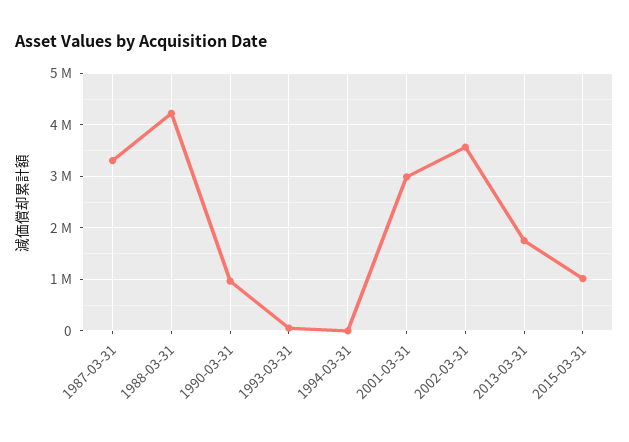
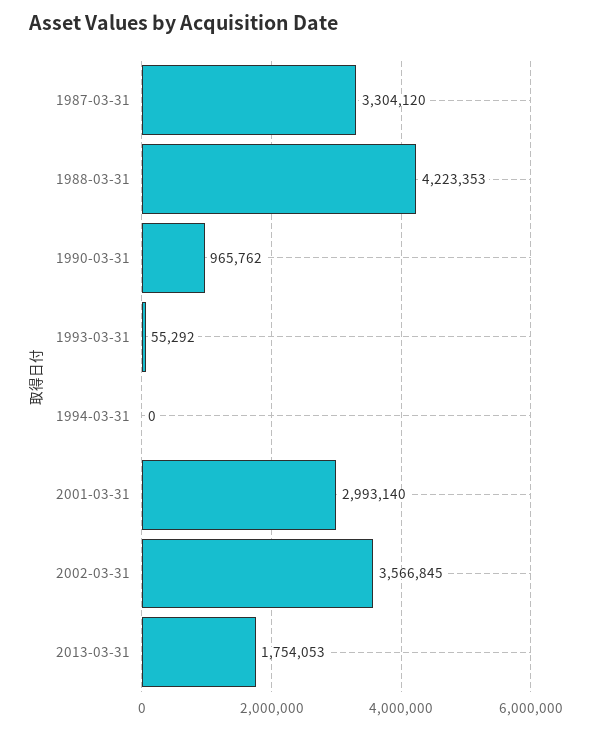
2015-03-31: 1000000 -> none

